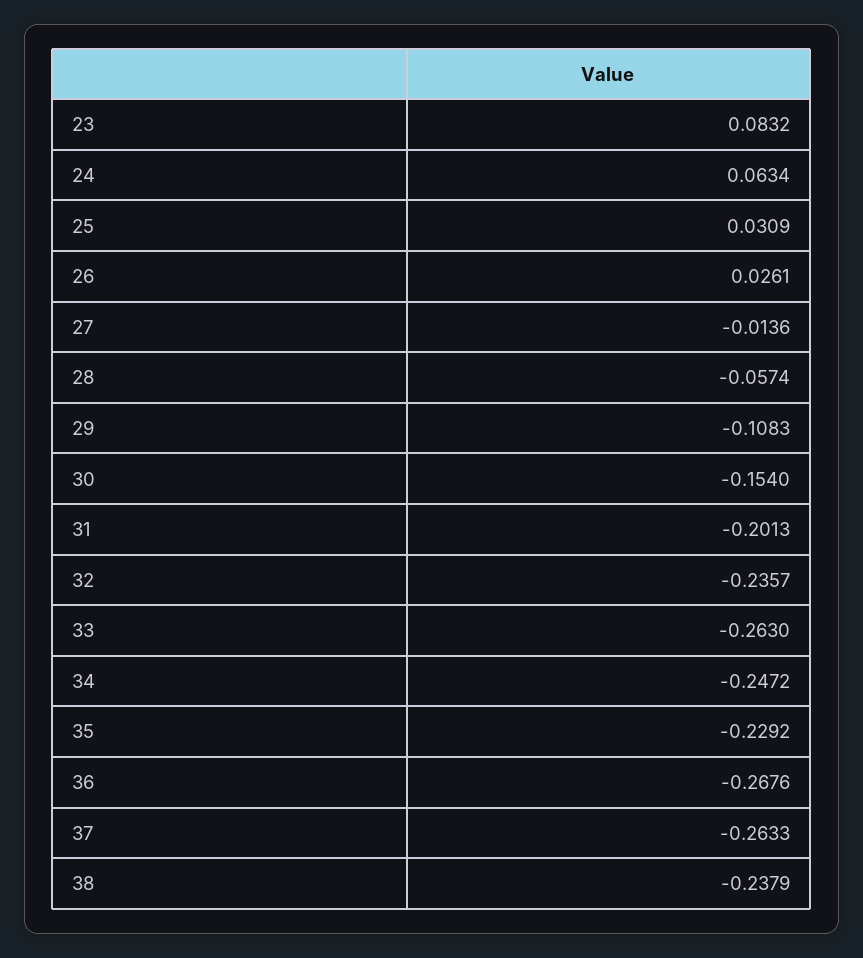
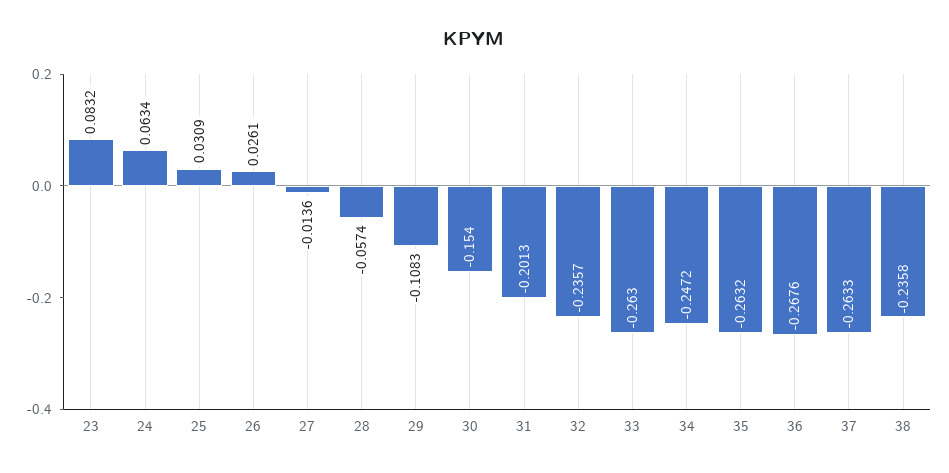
35: -0.2292 -> -0.2632
38: -0.2379 -> -0.2358

